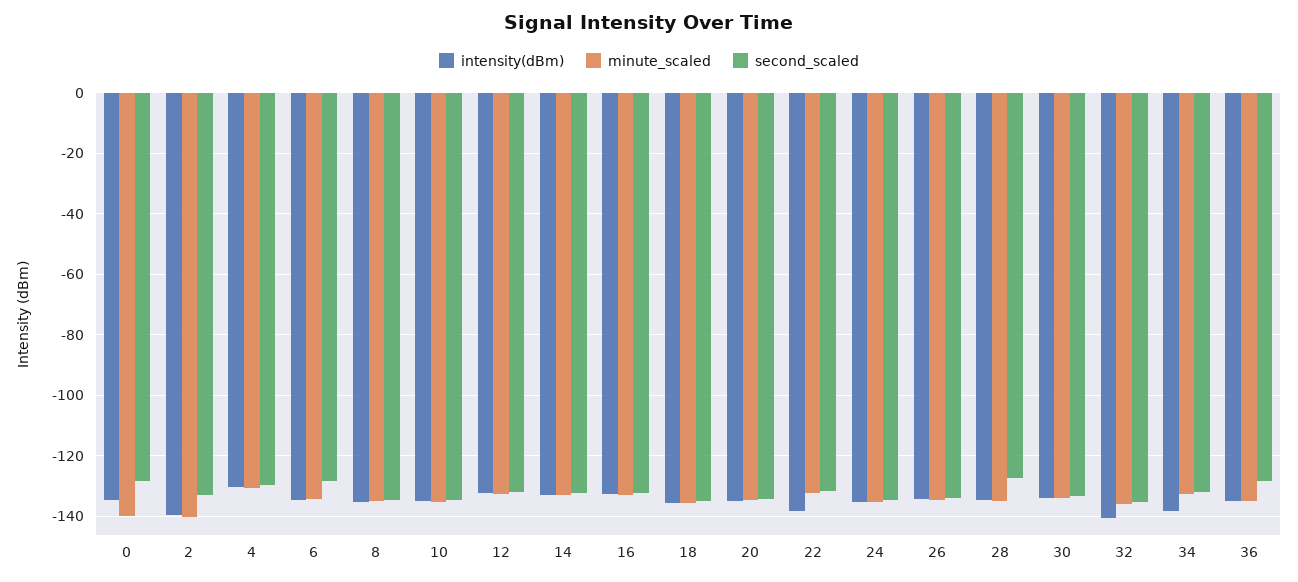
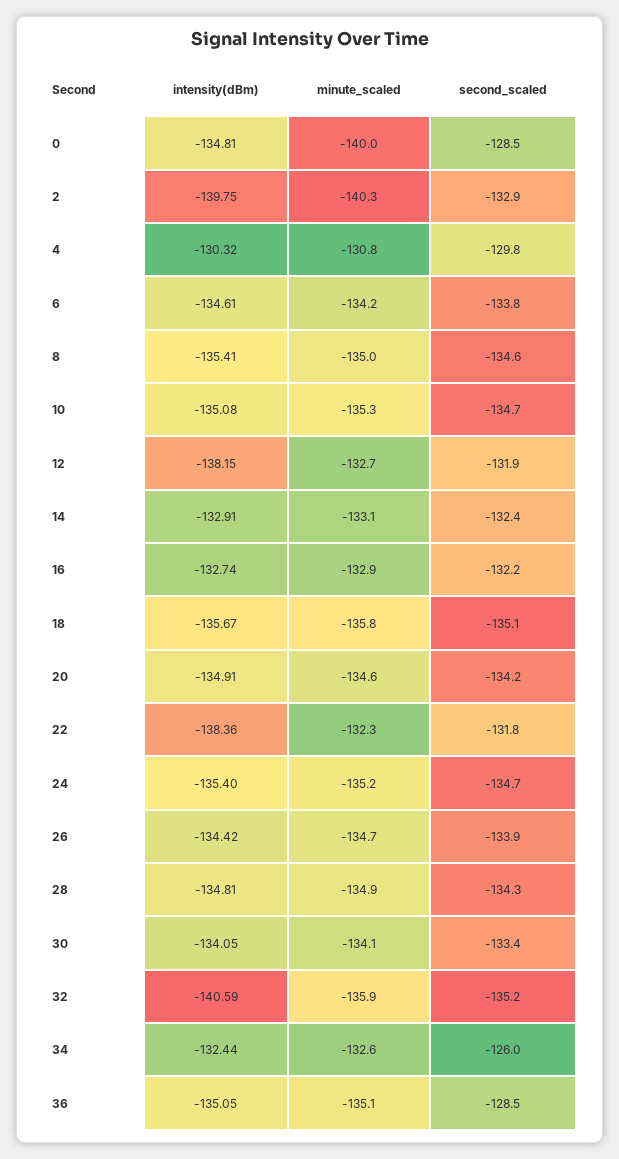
second_scaled, 6: -128 -> -133.8
intensity(dBm), 12: -132 -> -138.15
second_scaled, 28: -128 -> -134.3
intensity(dBm), 34: -138 -> -132.44
second_scaled, 34: -132 -> -126

